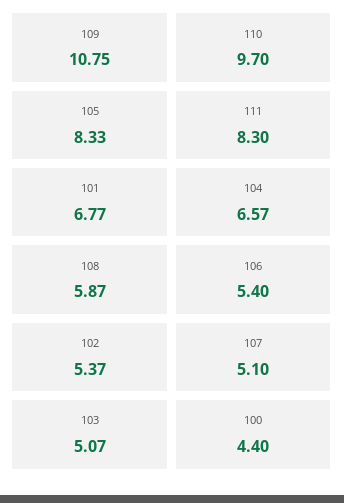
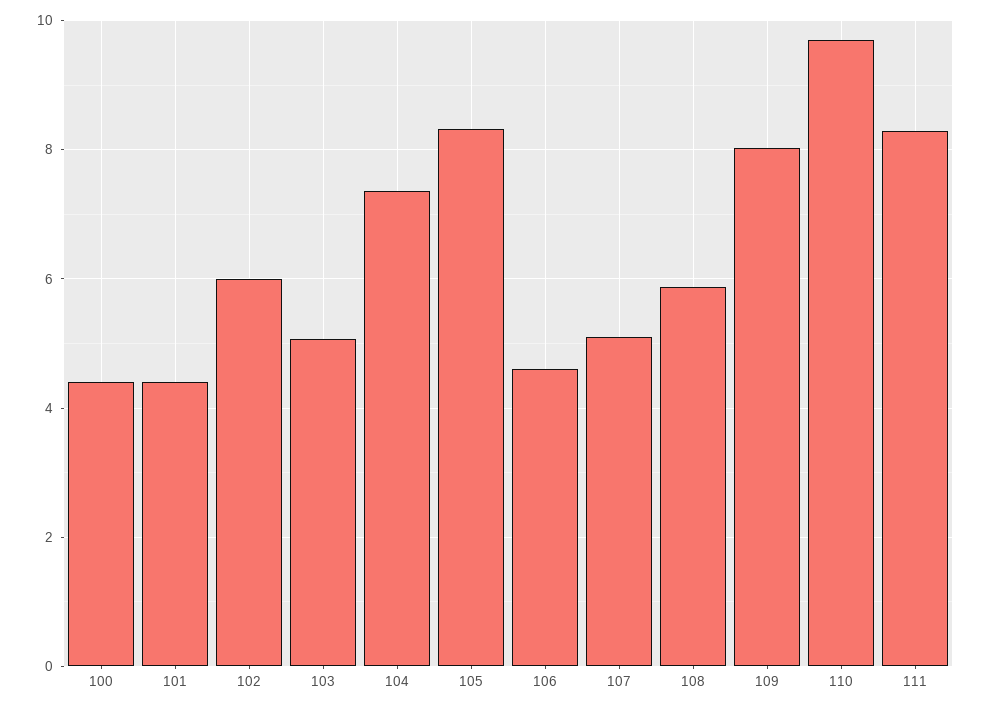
109: 10.75 -> 8
101: 6.77 -> 4.4
104: 6.57 -> 7.4
106: 5.4 -> 4.6
102: 5.37 -> 6

